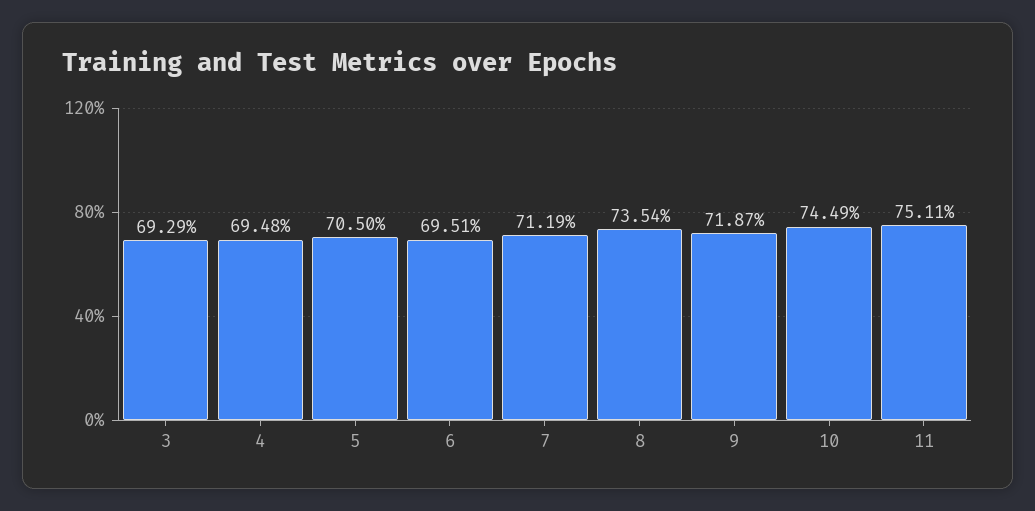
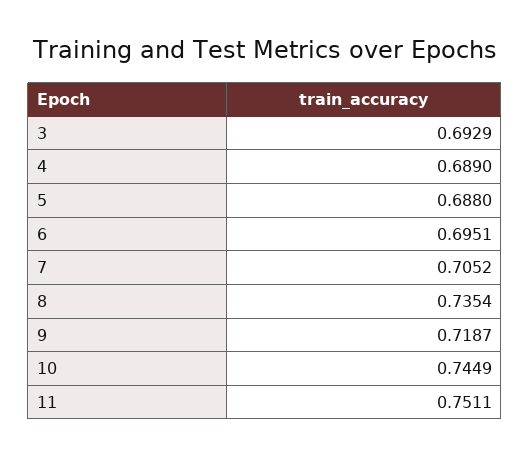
4: 0.6948 -> 0.689
5: 0.705 -> 0.688
7: 0.7119 -> 0.7052

